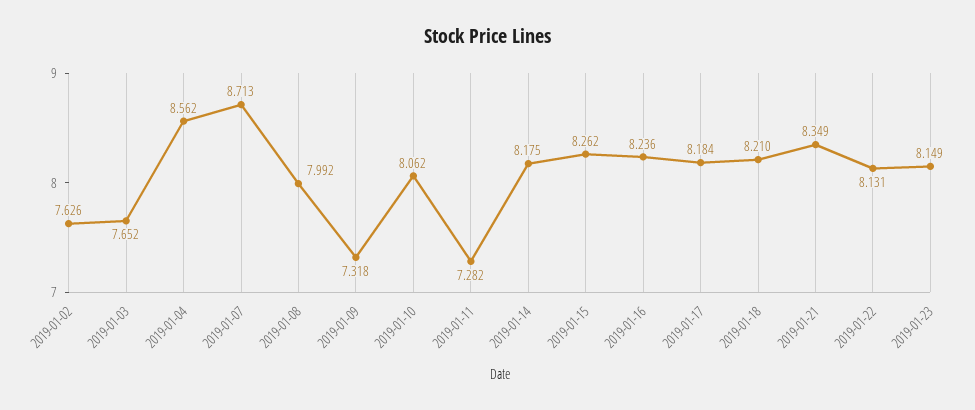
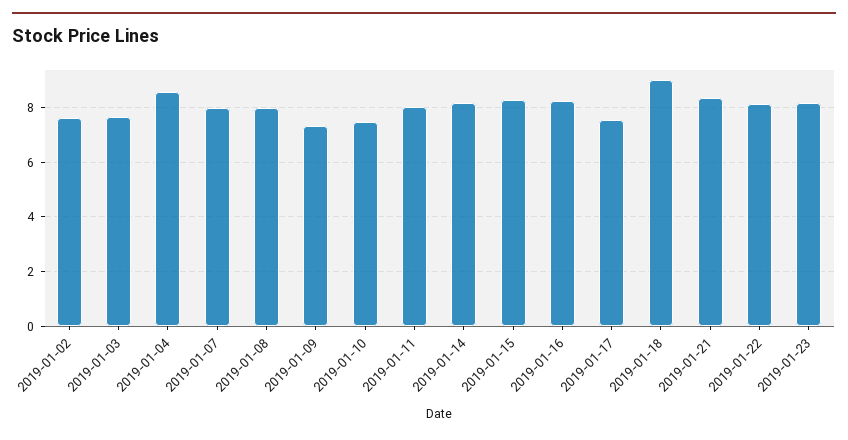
2019-01-07: 8.713 -> 8
2019-01-10: 8.062 -> 7.5
2019-01-11: 7.282 -> 8
2019-01-17: 8.184 -> 7.5
2019-01-18: 8.21 -> 9

